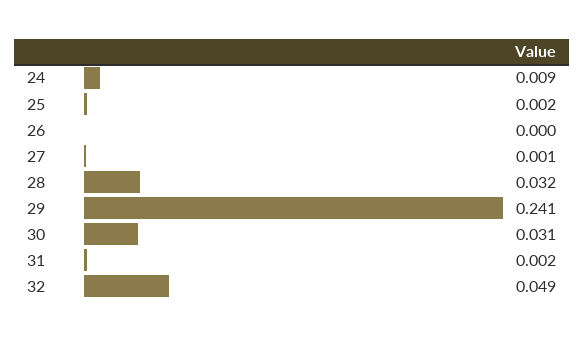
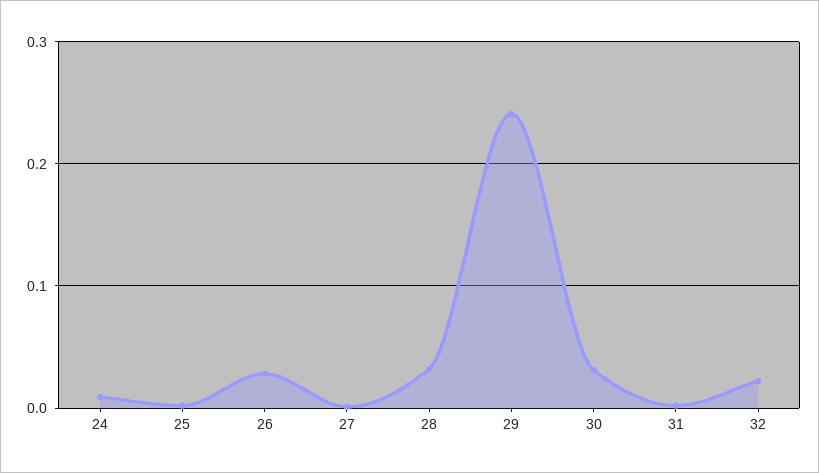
26: 0 -> 0.03
32: 0.049 -> 0.02

